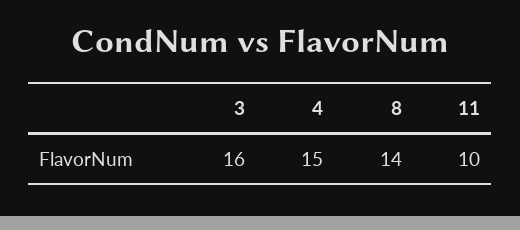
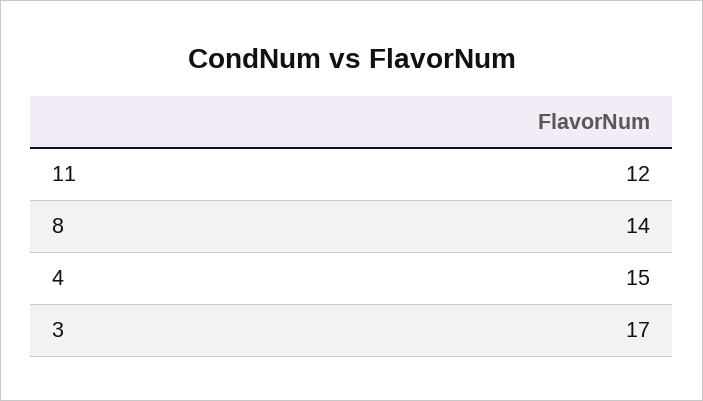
3: 16 -> 17
11: 10 -> 12

